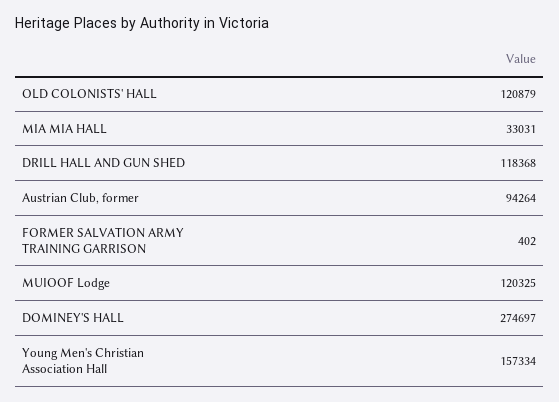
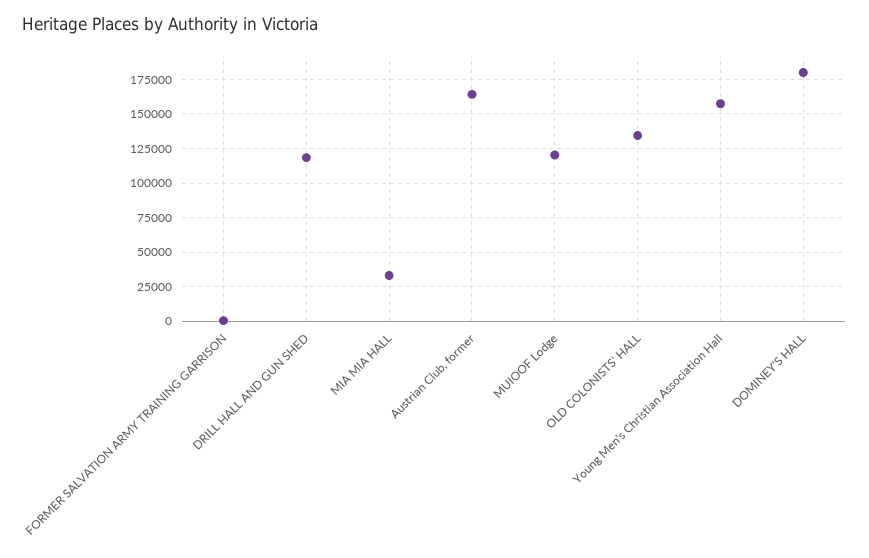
OLD COLONISTS' HALL: 120879 -> 135000
Austrian Club, former: 94264 -> 165000
DOMINEY'S HALL: 274697 -> 180000

